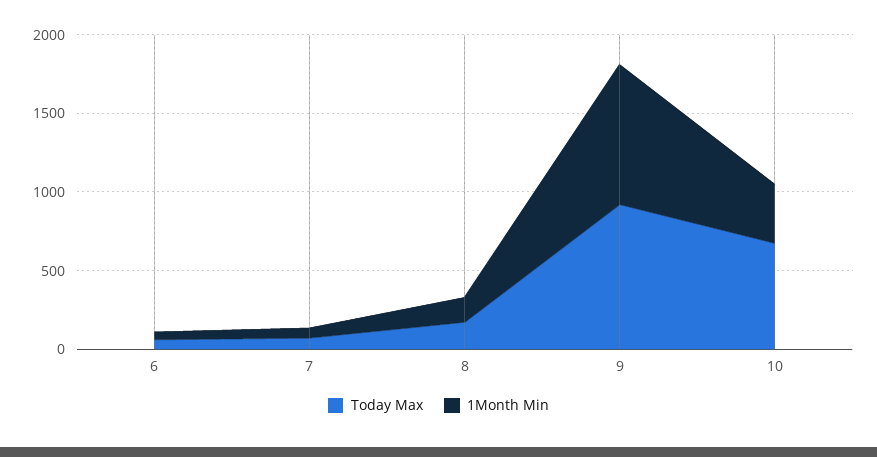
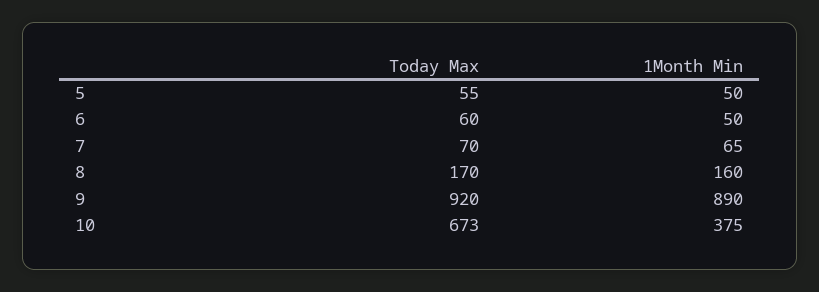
Today Max, 5: none -> 55
1Month Min, 5: none -> 50

